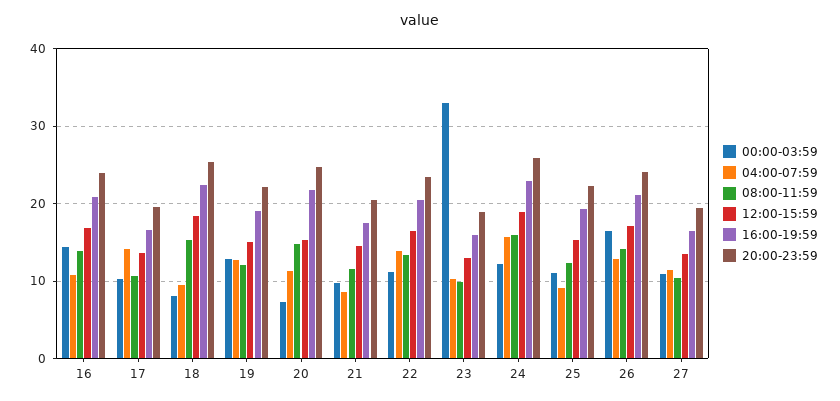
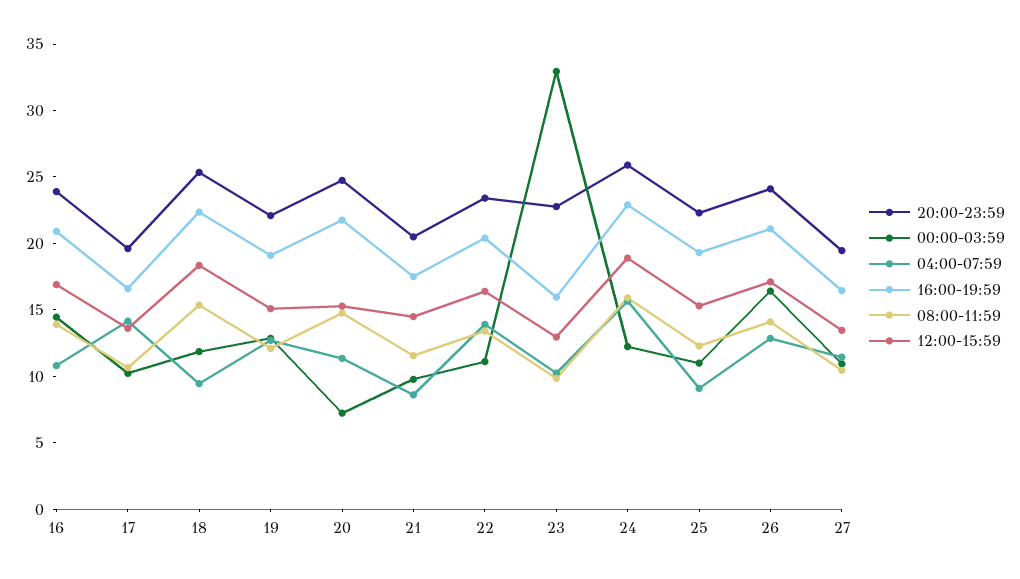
00:00-03:59, 18: 8 -> 12
20:00-23:59, 23: 19 -> 23

